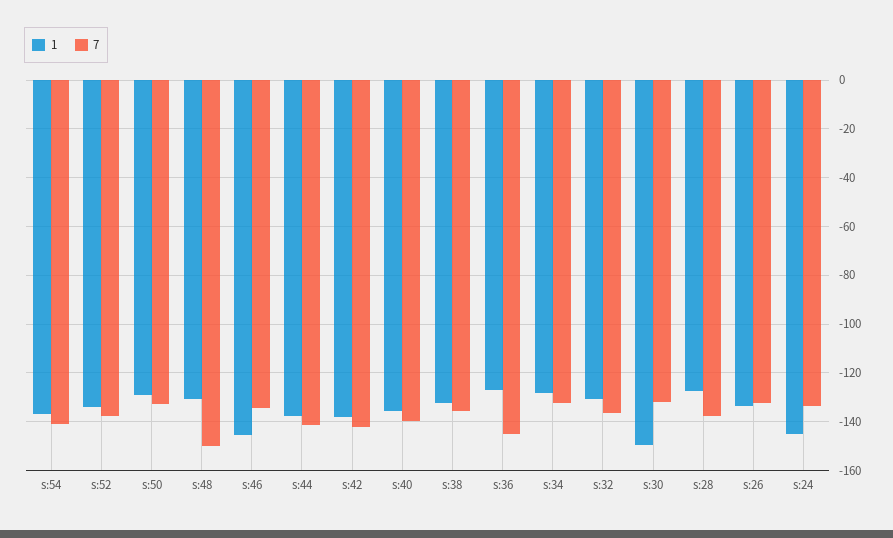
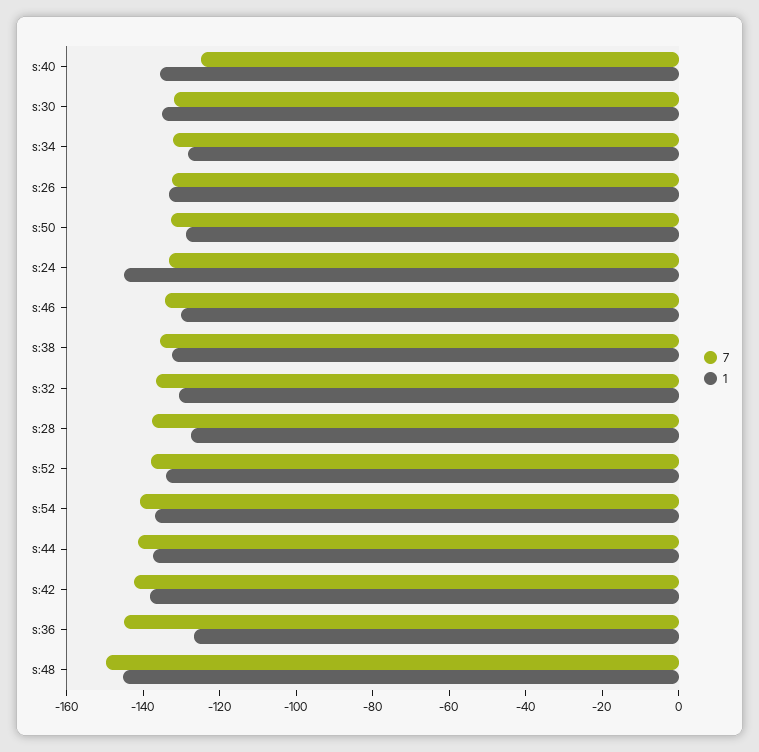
1, s:48: -130 -> -145
1, s:46: -145 -> -130
7, s:40: -140 -> -125
1, s:30: -150 -> -135

